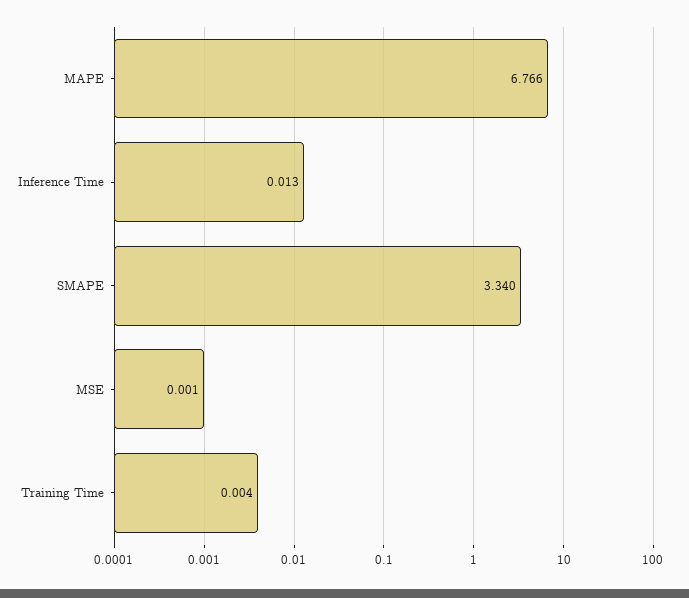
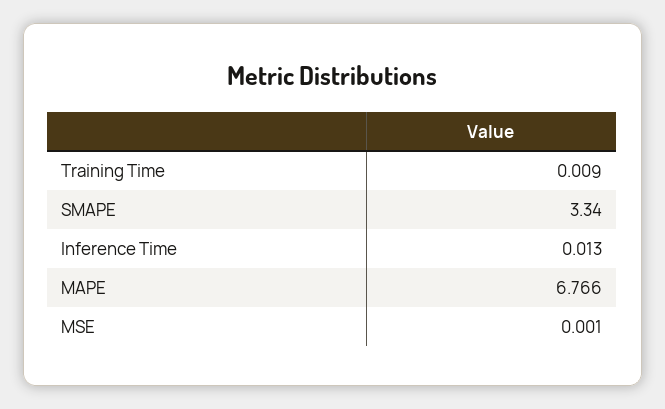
Training Time: 0.004 -> 0.009

